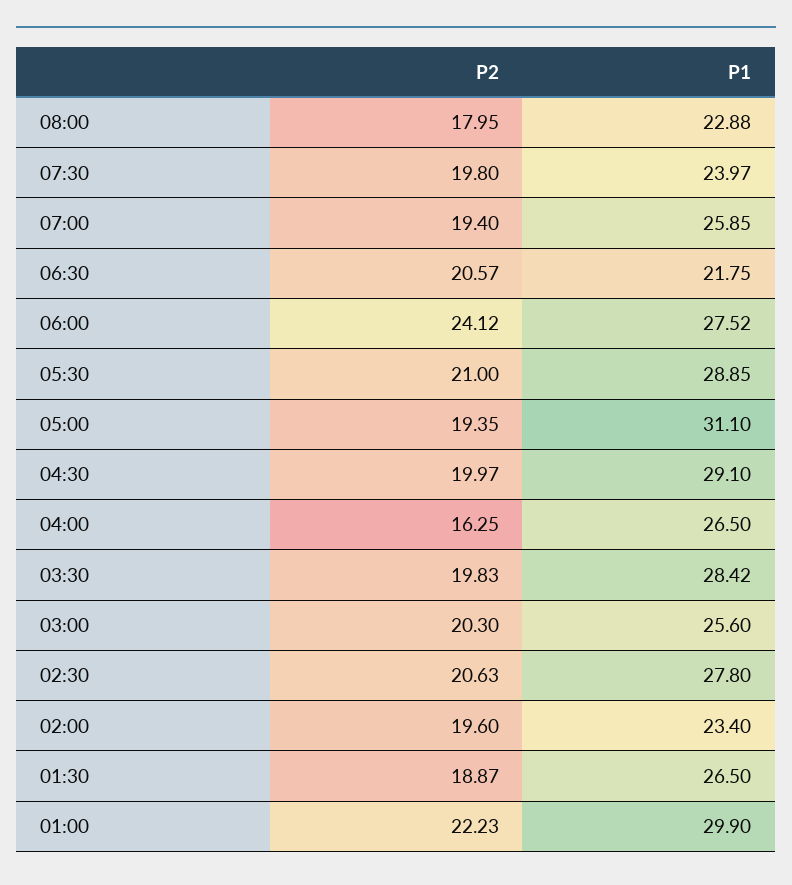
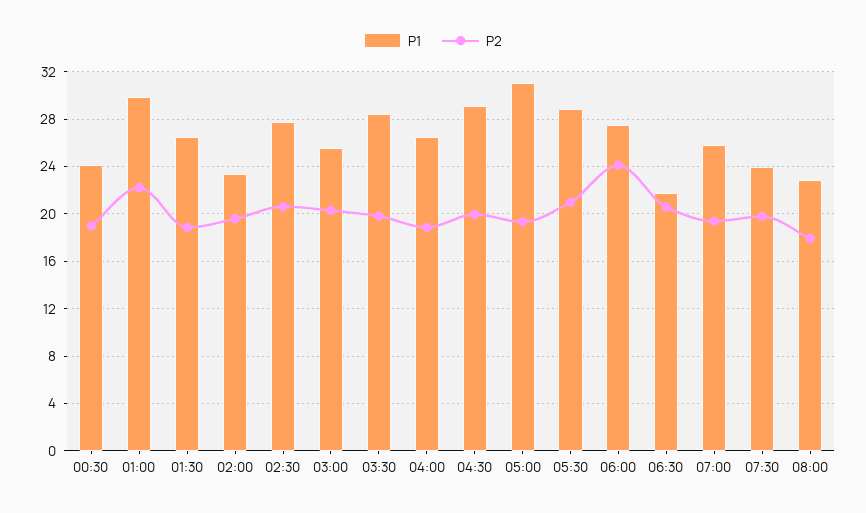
P2, 04:00: 16.25 -> 19
P1, 00:30: none -> 24
P2, 00:30: none -> 19

